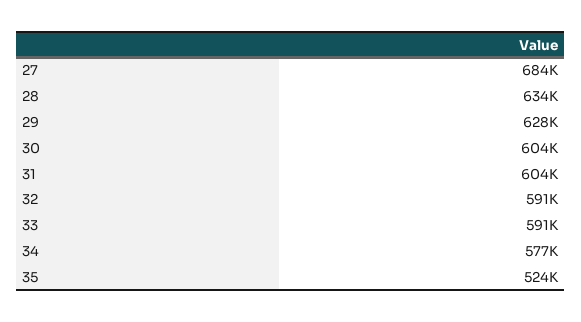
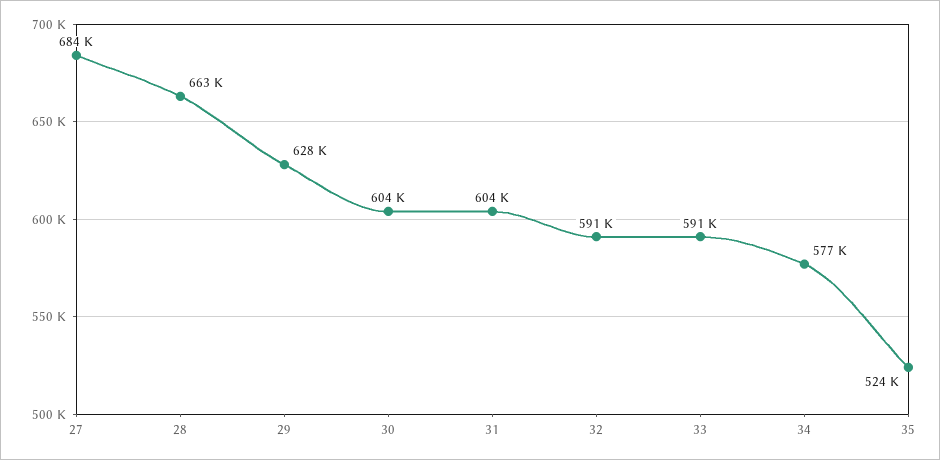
28: 634000 -> 663000

